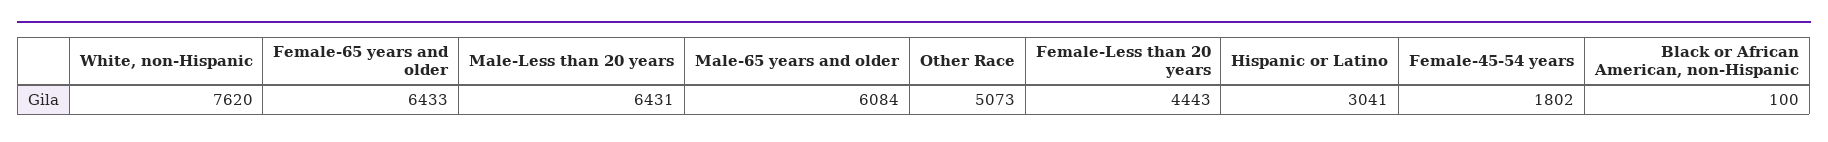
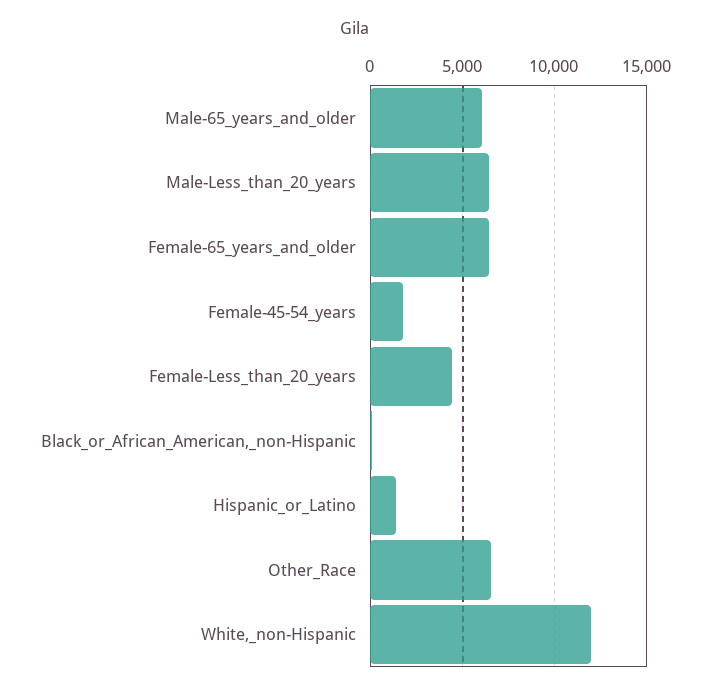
White, non-Hispanic: 7620 -> 12000
Other Race: 5073 -> 6500
Hispanic or Latino: 3041 -> 1500

